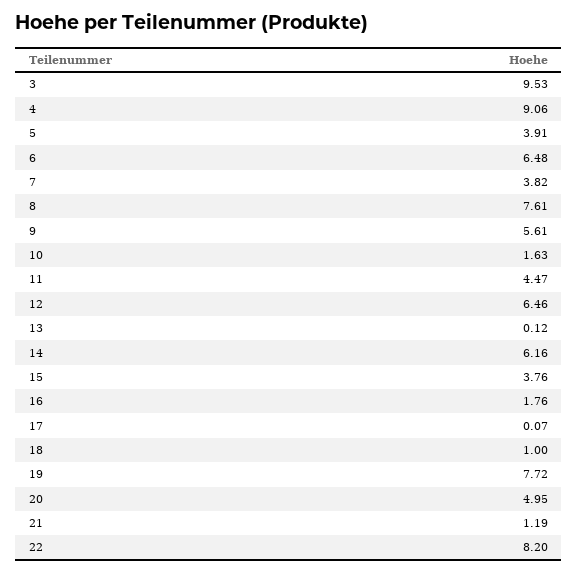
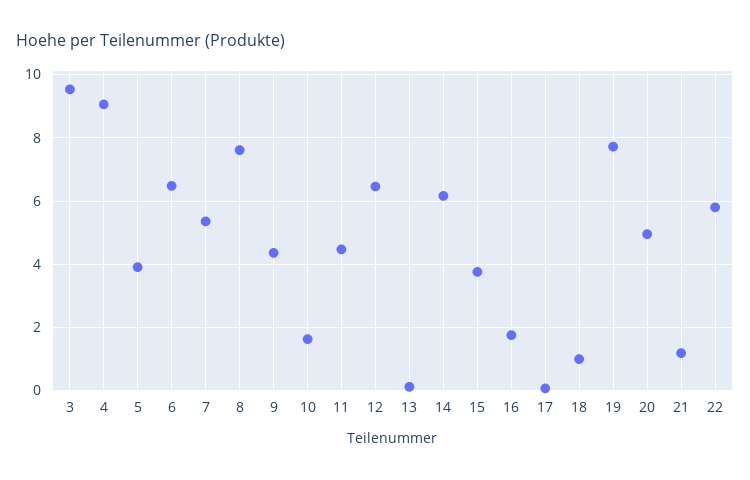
7: 3.82 -> 5.4
9: 5.61 -> 4.4
22: 8.2 -> 5.8

